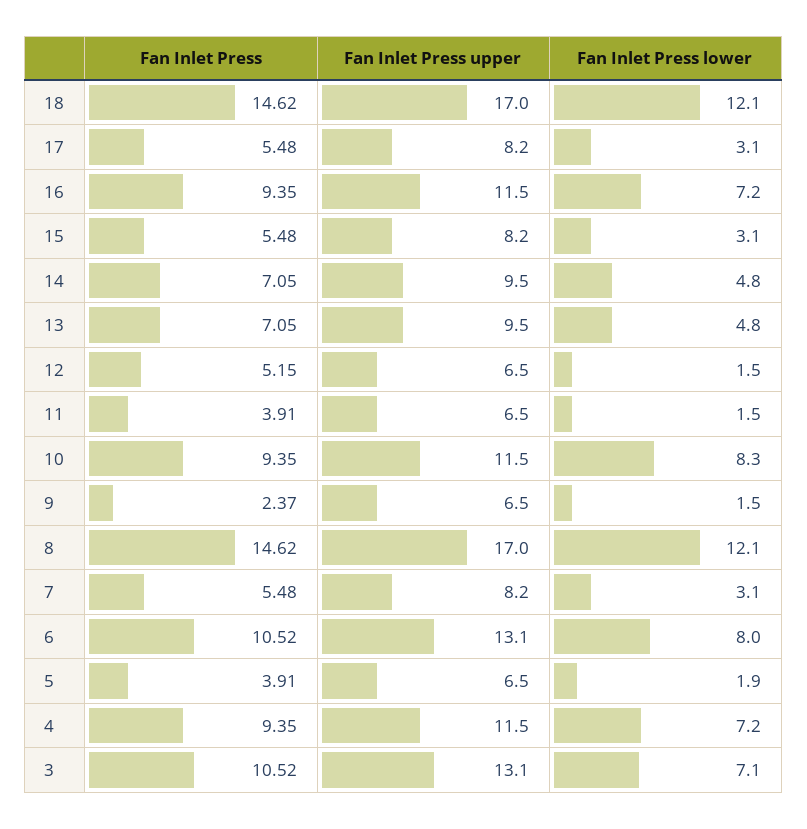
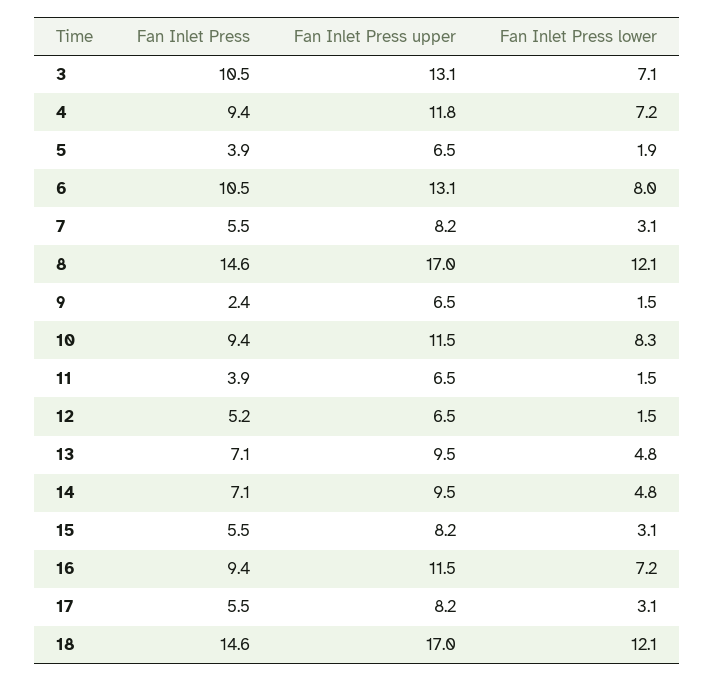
Fan Inlet Press upper, 4: 11.5 -> 11.8

